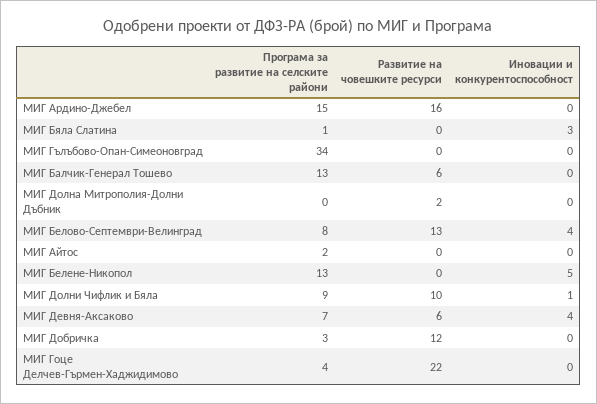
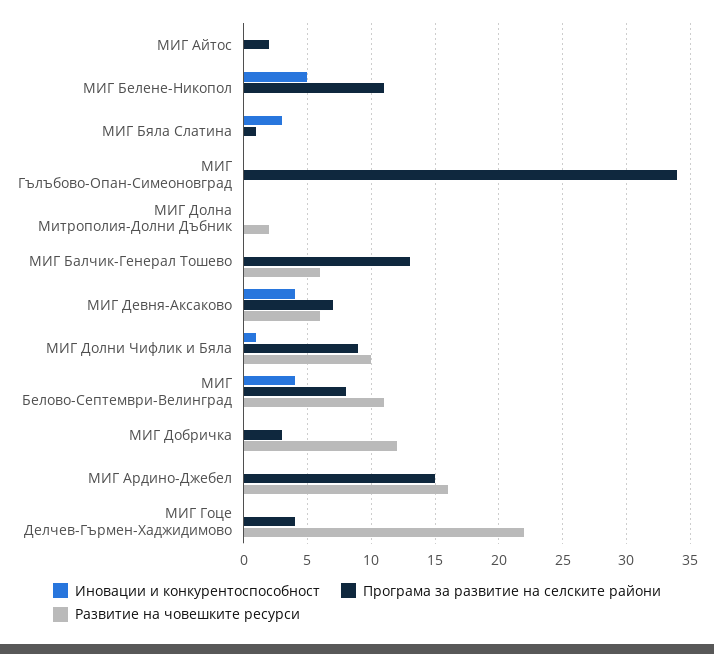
Развитие на човешките ресурси, МИГ Белово-Септември-Велинград: 13 -> 11
Програма за развитие на селските райони, МИГ Белене-Никопол: 13 -> 11

